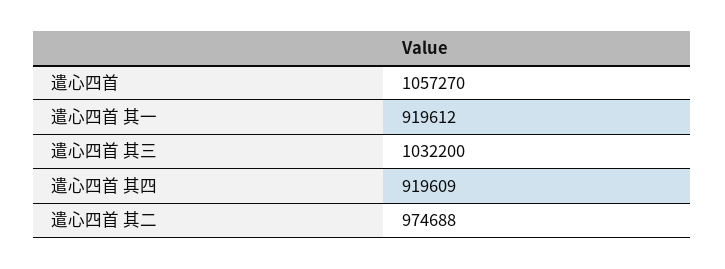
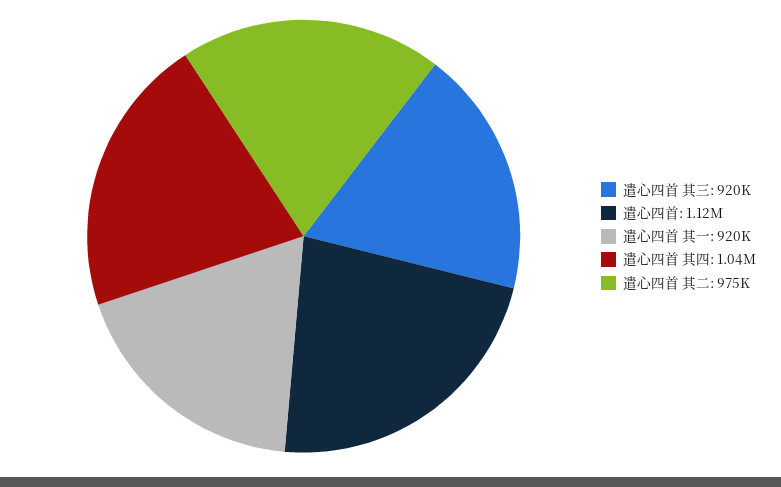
遣心四首: 1057270 -> 1120000
遣心四首 其三: 1032200 -> 920000
遣心四首 其四: 919609 -> 1040000

